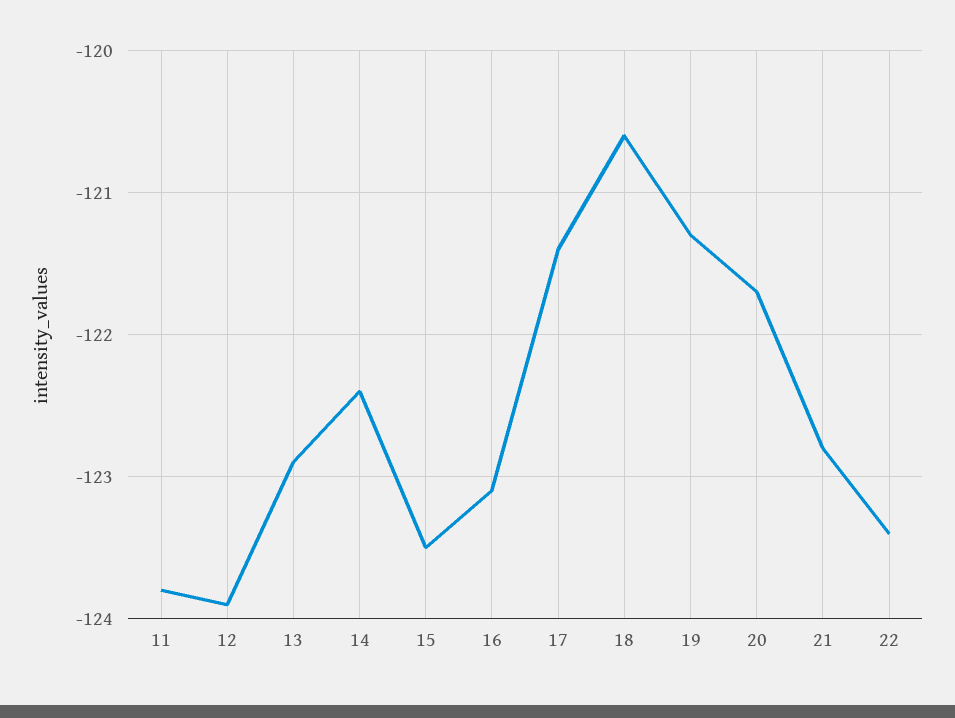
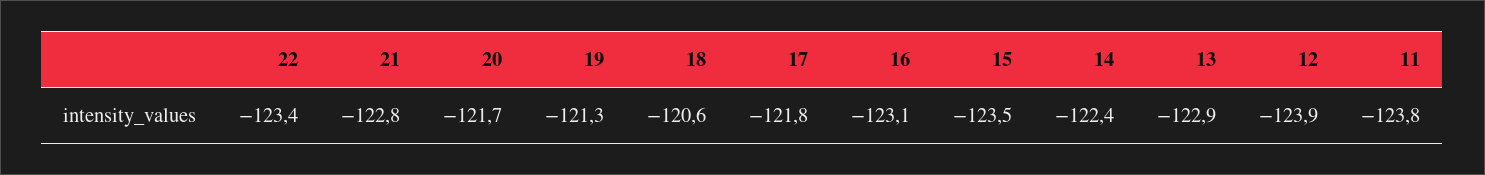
17: -121.4 -> -121.8

